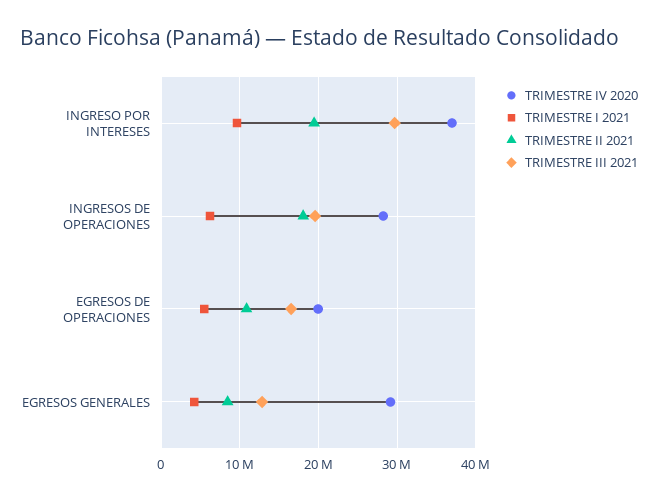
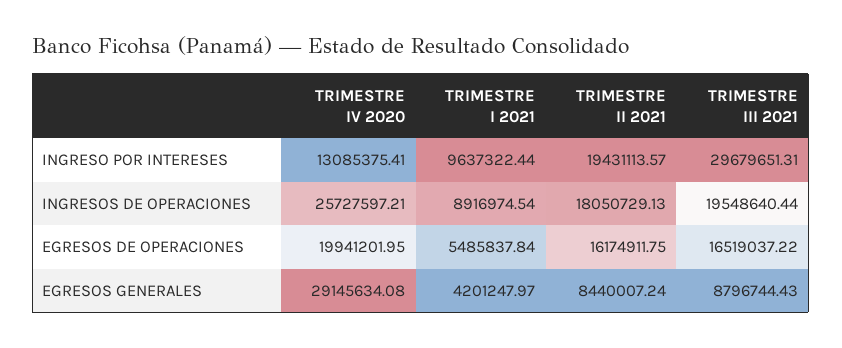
TRIMESTRE IV 2020, INGRESO POR INTERESES: 37000000 -> 13085375.41
TRIMESTRE IV 2020, INGRESOS DE OPERACIONES: 28000000 -> 25727597.21
TRIMESTRE I 2021, INGRESOS DE OPERACIONES: 6000000 -> 8916974.54
TRIMESTRE II 2021, EGRESOS DE OPERACIONES: 11000000 -> 16174911.75
TRIMESTRE III 2021, EGRESOS GENERALES: 13000000 -> 8796744.43

